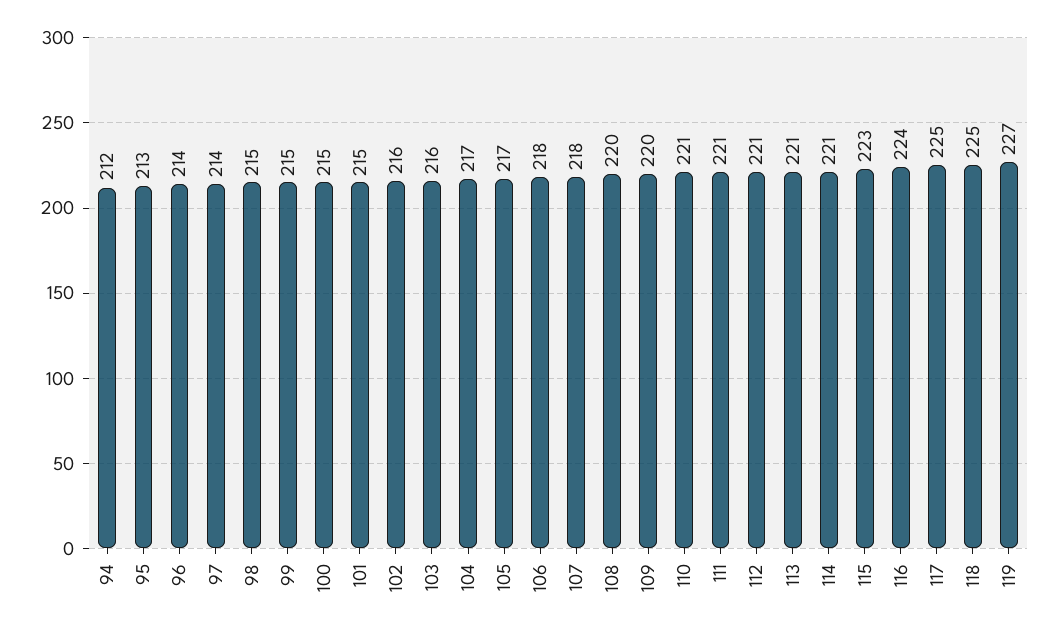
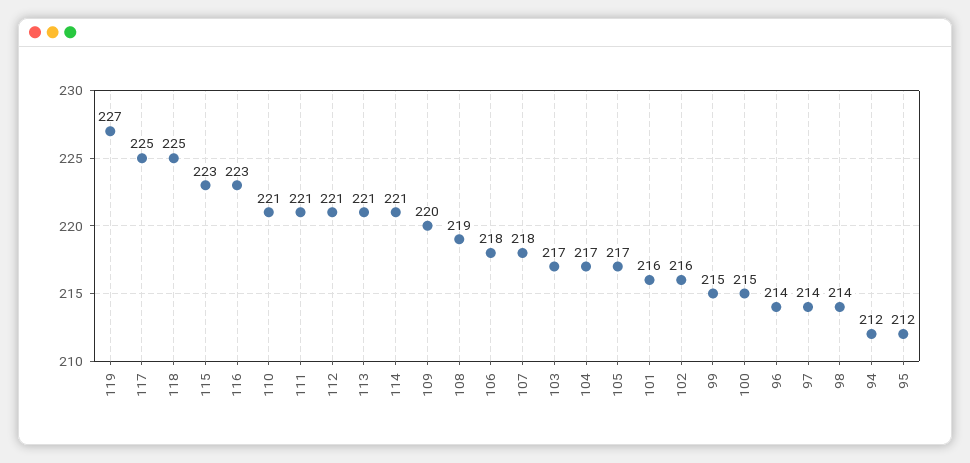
95: 213 -> 212
98: 215 -> 214
101: 215 -> 216
103: 216 -> 217
108: 220 -> 219
116: 224 -> 223

